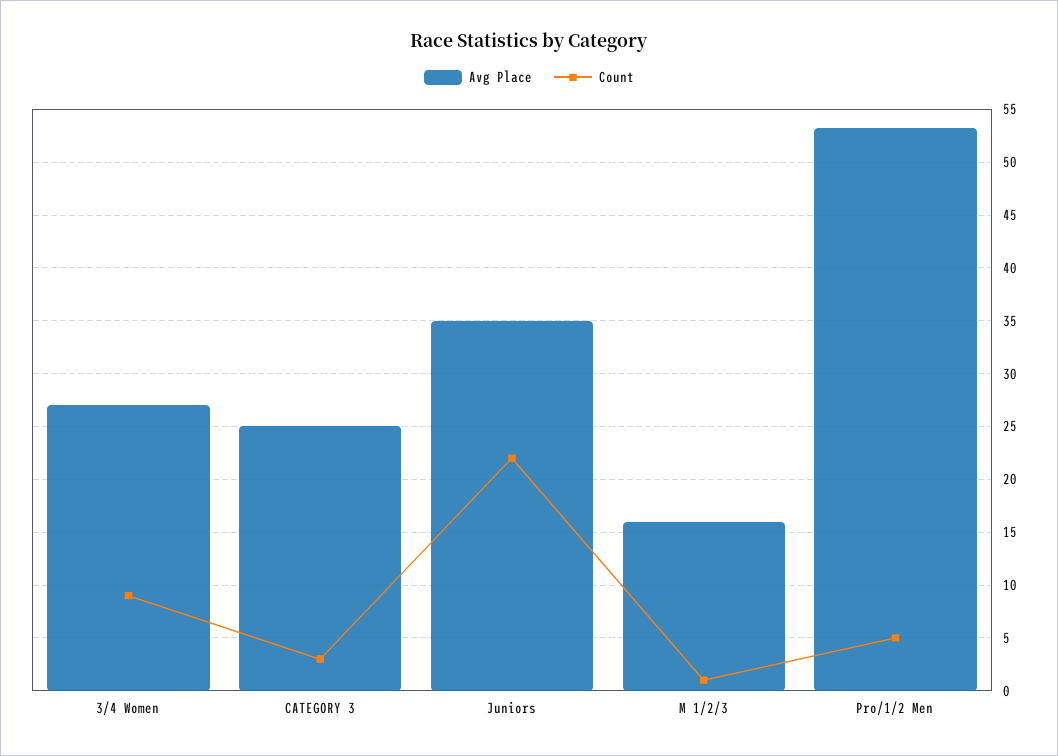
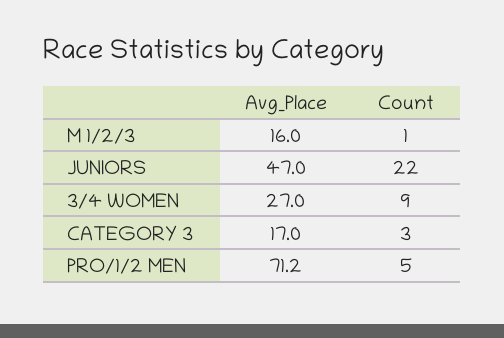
Avg Place, CATEGORY 3: 25 -> 17
Avg Place, Juniors: 35 -> 47
Avg Place, Pro/1/2 Men: 53 -> 71.2

